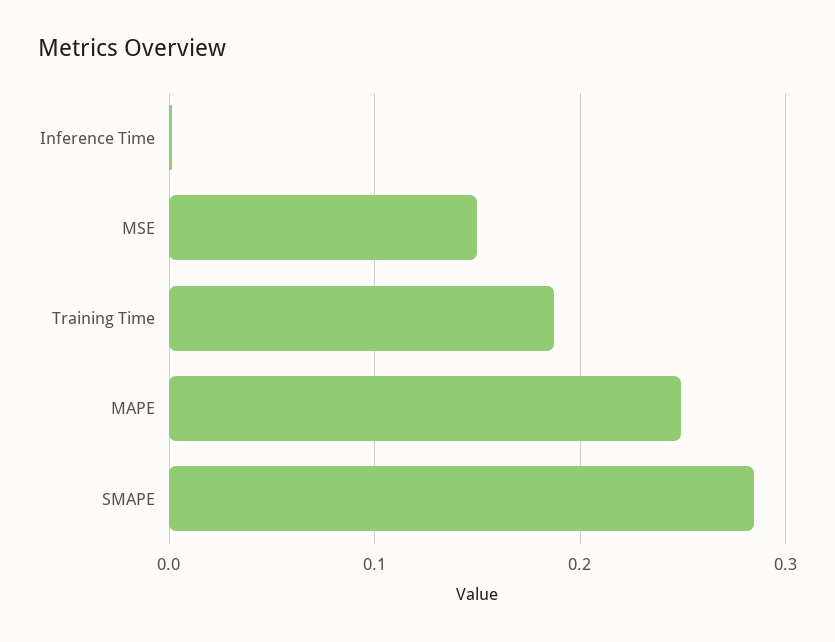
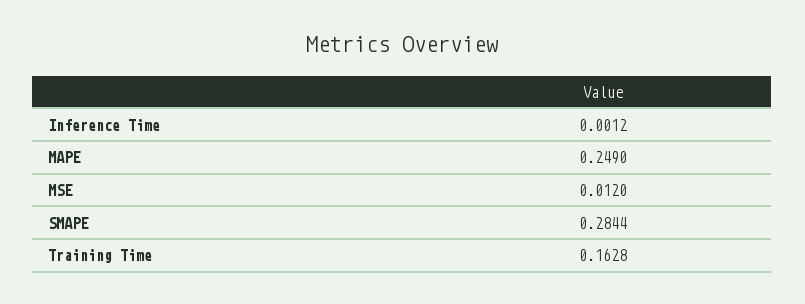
MSE: 0.15 -> 0.012
Training Time: 0.19 -> 0.1628

